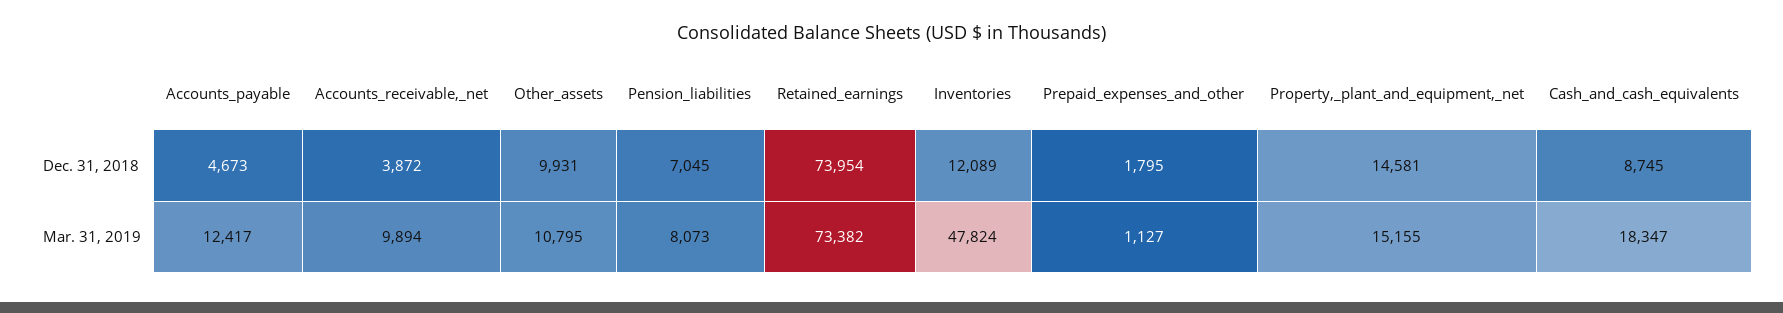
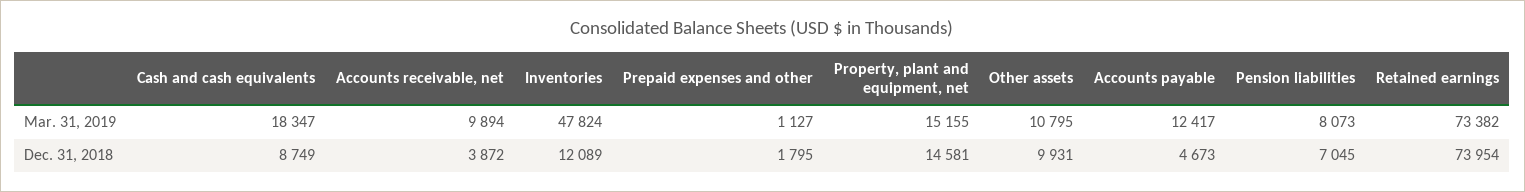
Cash_and_cash_equivalents, Dec. 31, 2018: 8745 -> 8749

